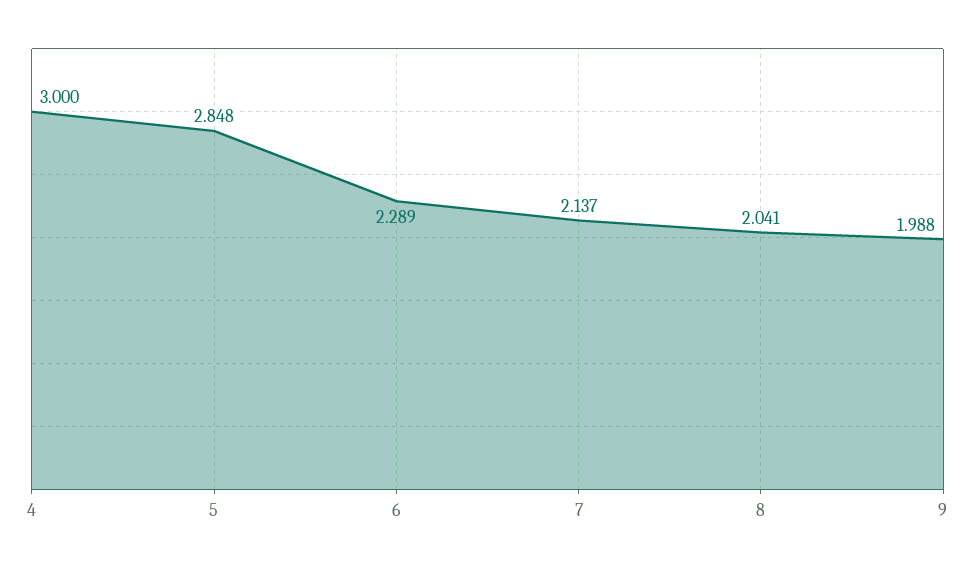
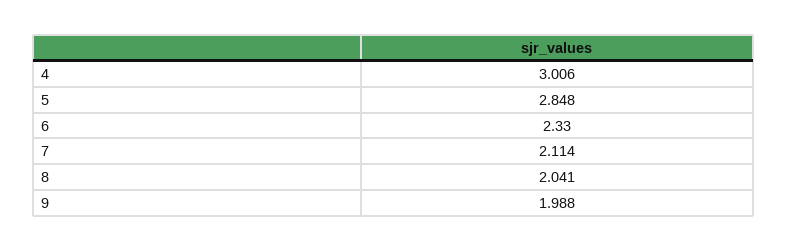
4: 3 -> 3.006
6: 2.289 -> 2.33
7: 2.137 -> 2.114

